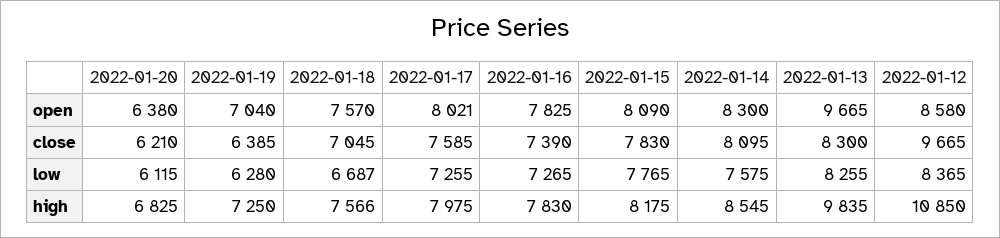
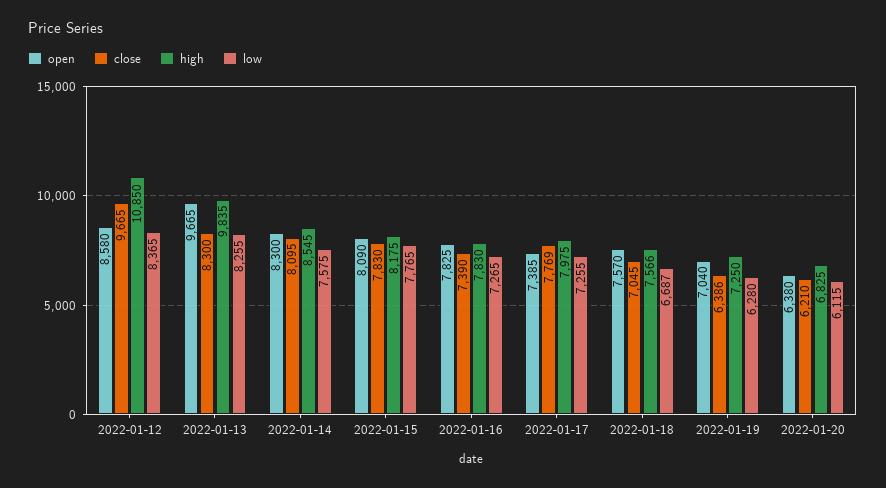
open, 2022-01-17: 8021 -> 7385
close, 2022-01-19: 6385 -> 6386
close, 2022-01-17: 7585 -> 7769

